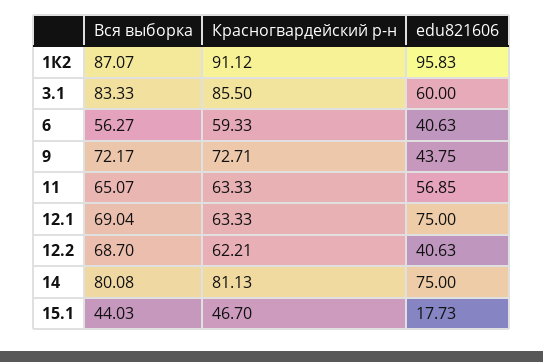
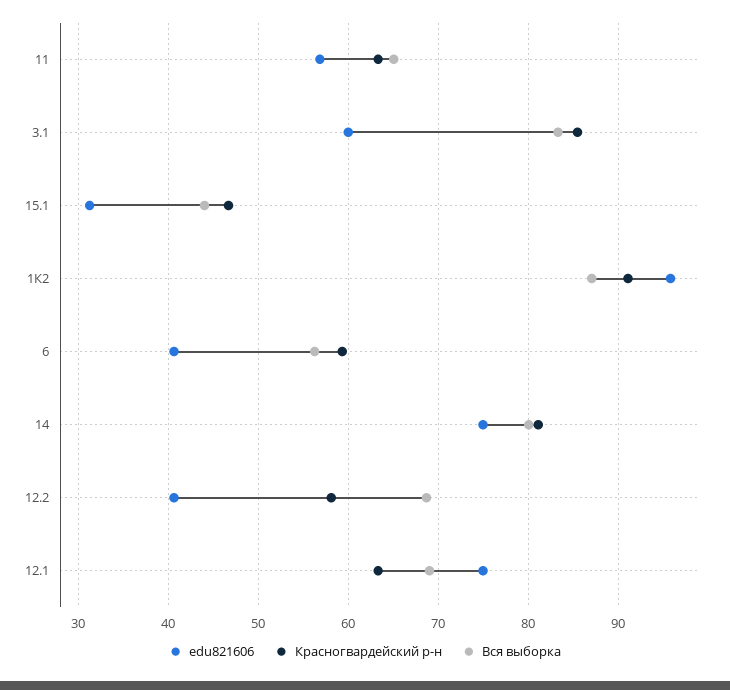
Вся выборка, 9: 72.17 -> none
Красногвардейский р-н, 9: 72.71 -> none
edu821606, 9: 43.75 -> none
Красногвардейский р-н, 12.2: 62.21 -> 58
edu821606, 15.1: 17.73 -> 31

